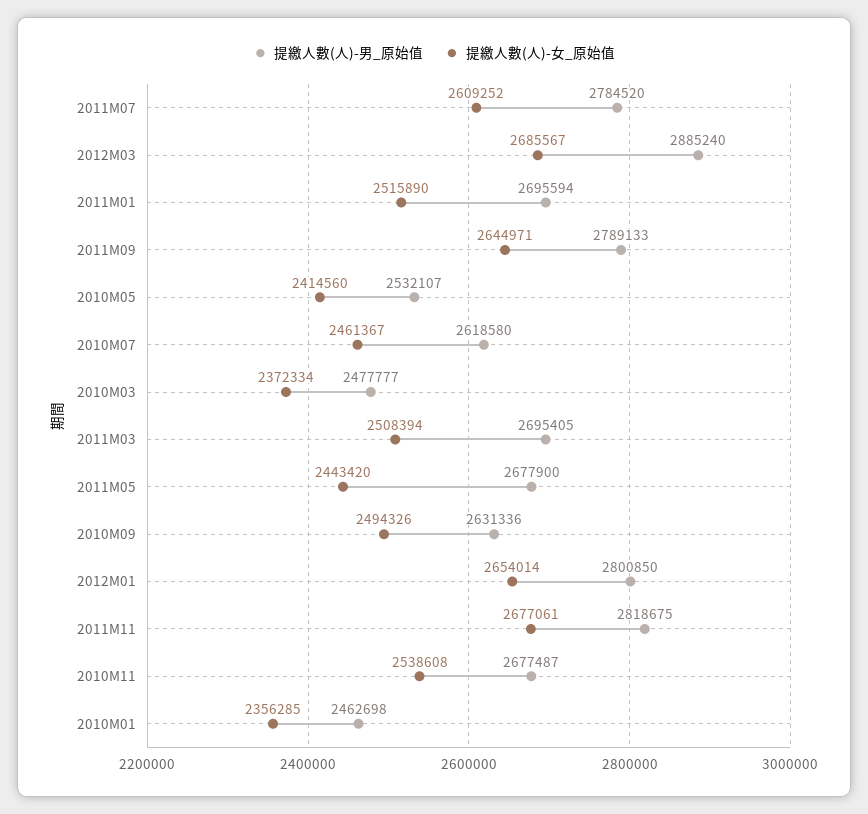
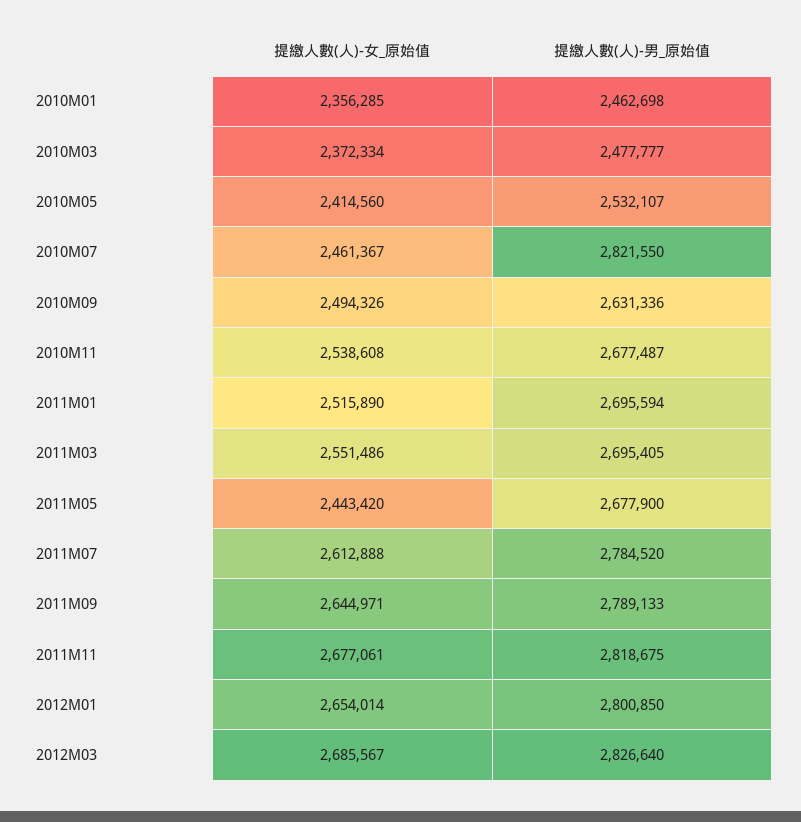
提繳人數(人)-女_原始值, 2011M07: 2609252 -> 2612888
提繳人數(人)-男_原始值, 2012M03: 2885240 -> 2826640
提繳人數(人)-男_原始值, 2010M07: 2618580 -> 2821550
提繳人數(人)-女_原始值, 2011M03: 2508394 -> 2551486

